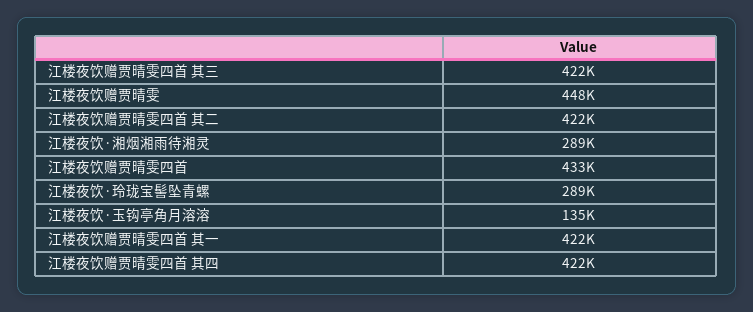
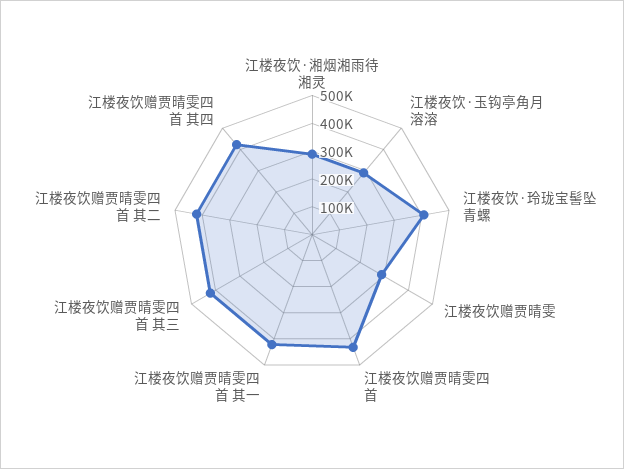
江楼夜饮赠贾晴雯: 448000 -> 300000
江楼夜饮·玲珑宝髻坠青螺: 289000 -> 400000
江楼夜饮·玉钩亭角月溶溶: 135000 -> 300000

